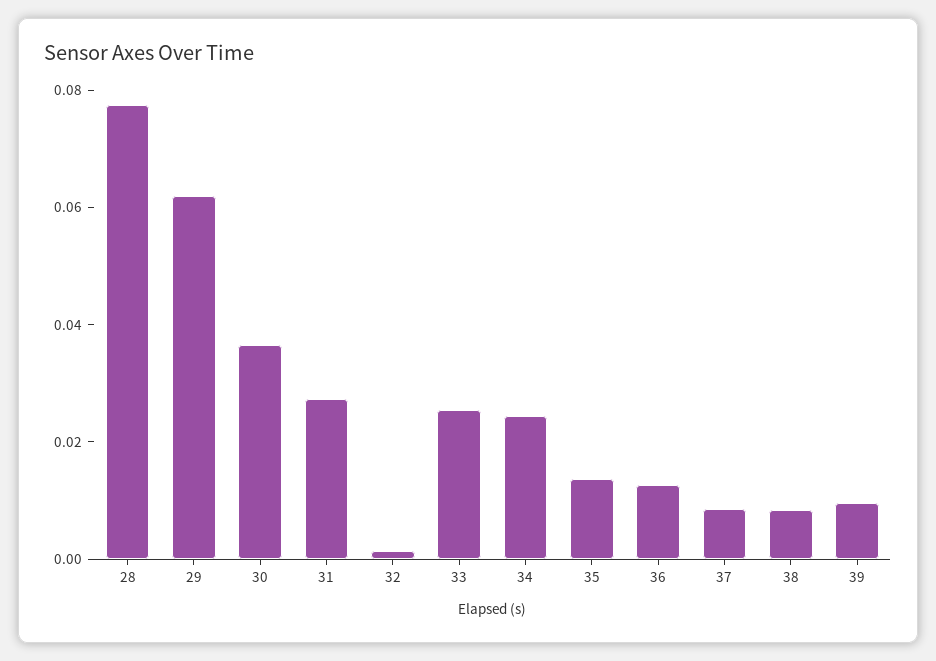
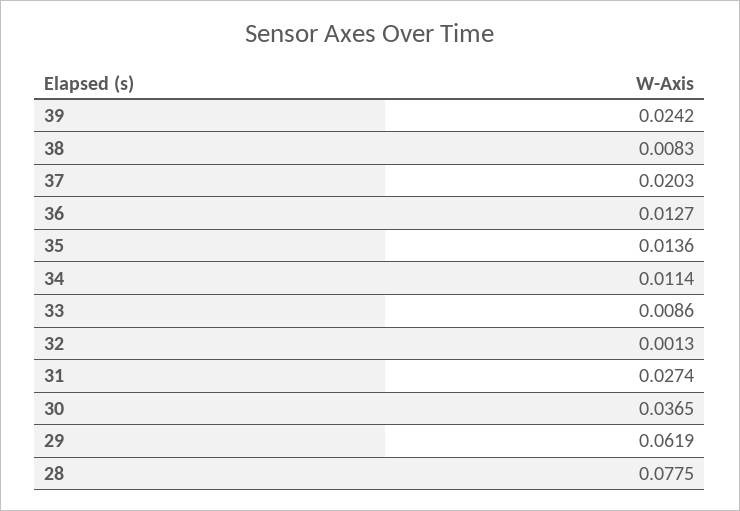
33: 0.025 -> 0.0086
34: 0.025 -> 0.0114
37: 0.01 -> 0.0203
39: 0.01 -> 0.0242

